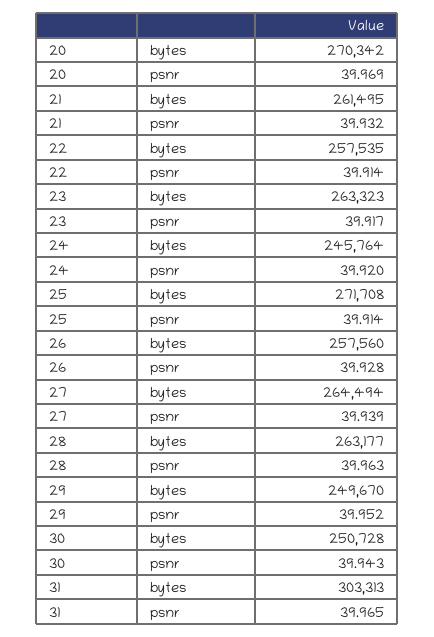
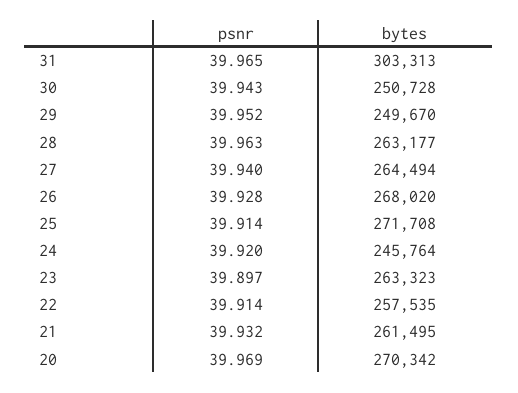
23, psnr: 39.917 -> 39.897
26, bytes: 257560 -> 268020
27, psnr: 39.939 -> 39.94

